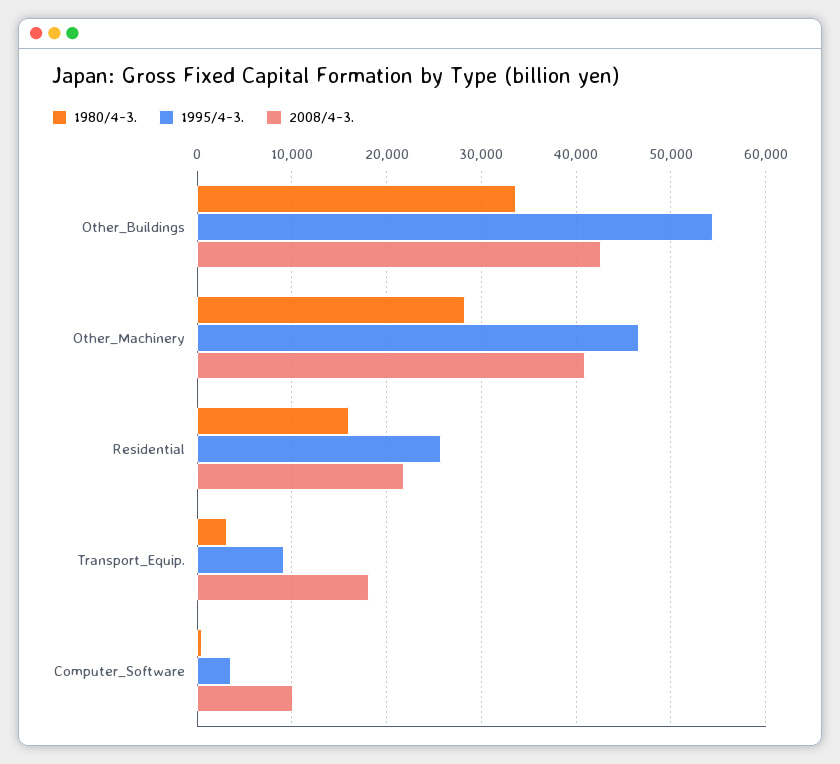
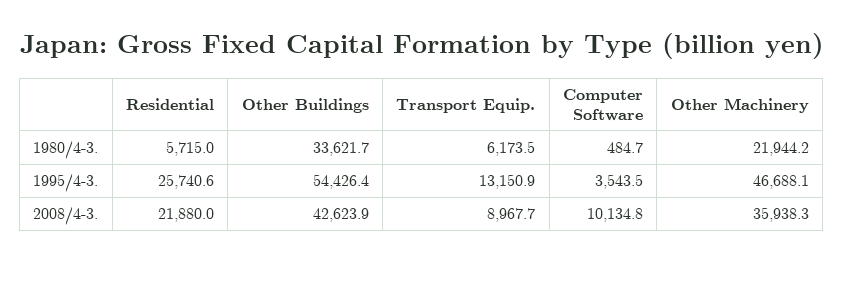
1980/4-3., Other_Machinery: 28000 -> 21944.2
2008/4-3., Other_Machinery: 41000 -> 35938.3
1980/4-3., Residential: 16000 -> 5715
1980/4-3., Transport_Equip.: 3000 -> 6173.5
1995/4-3., Transport_Equip.: 9000 -> 13150.9
2008/4-3., Transport_Equip.: 18000 -> 8967.7

